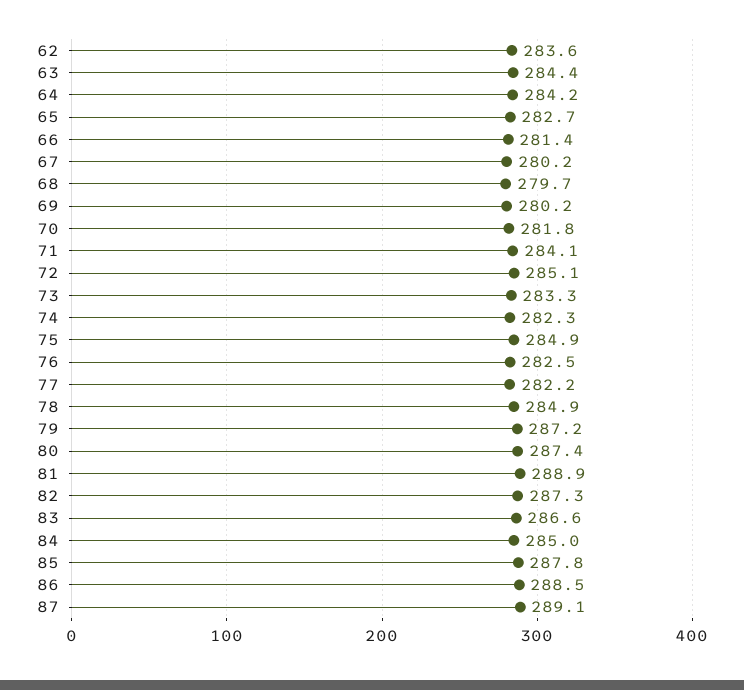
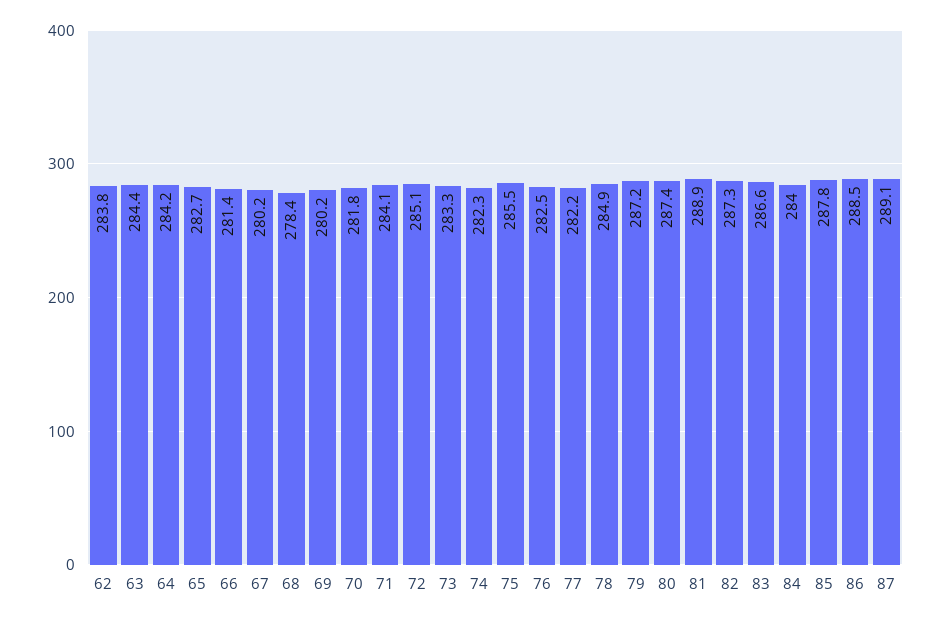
62: 283.6 -> 283.8
68: 279.7 -> 278.4
75: 284.9 -> 285.5
84: 285 -> 284

